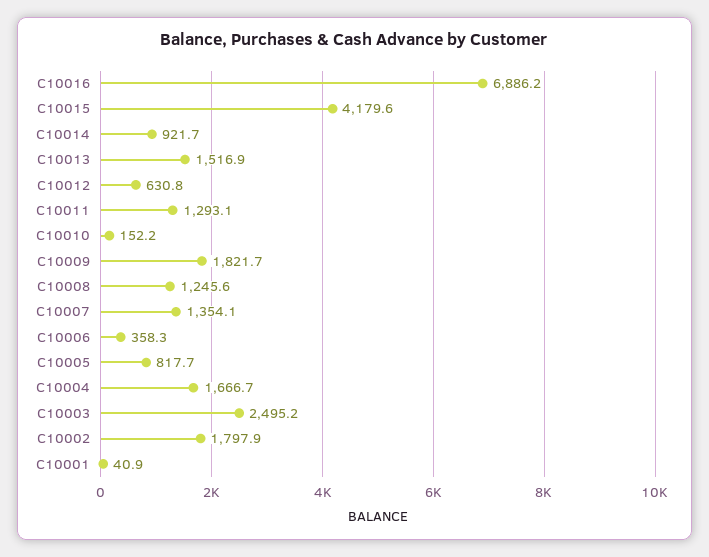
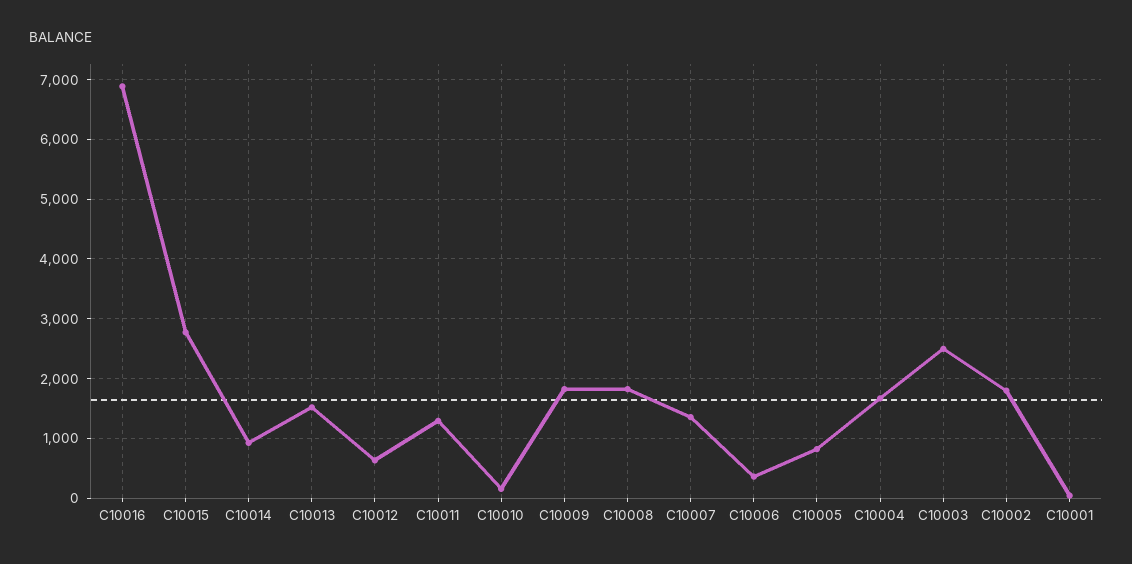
C10015: 4179.6 -> 2800
C10008: 1245.6 -> 1800

